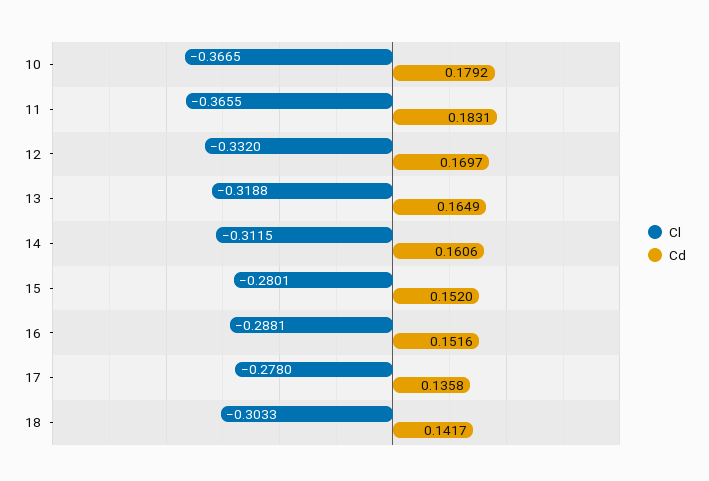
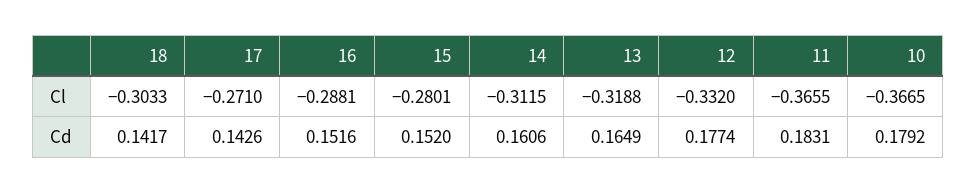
Cd, 12: 0.1697 -> 0.1774
Cl, 17: -0.278 -> -0.271
Cd, 17: 0.1358 -> 0.1426

